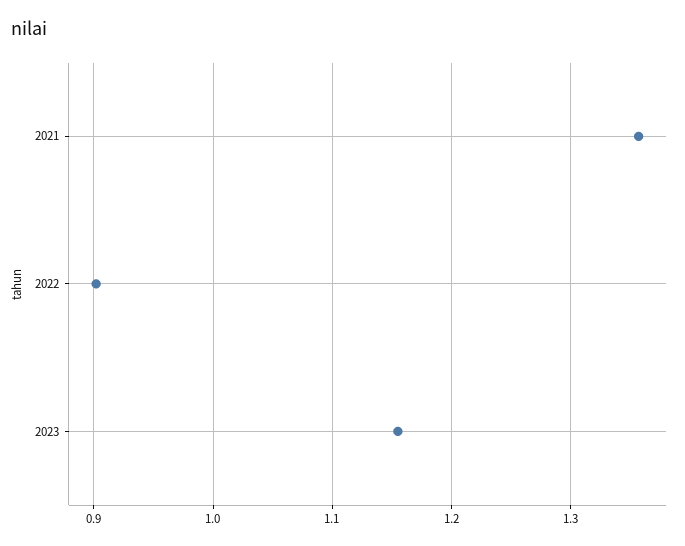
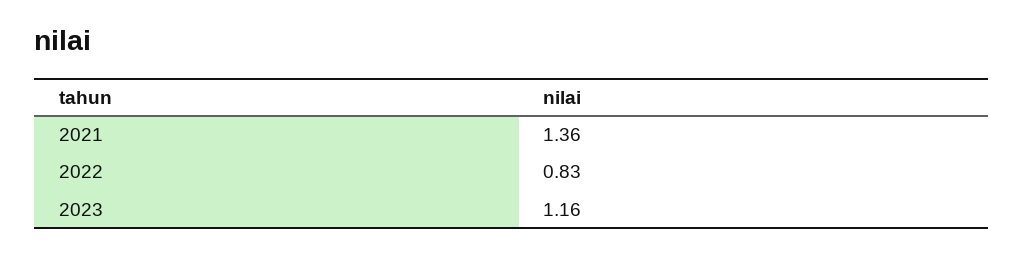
2022: 0.9 -> 0.83

